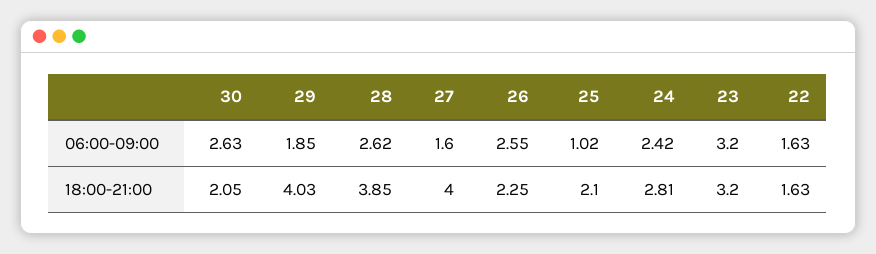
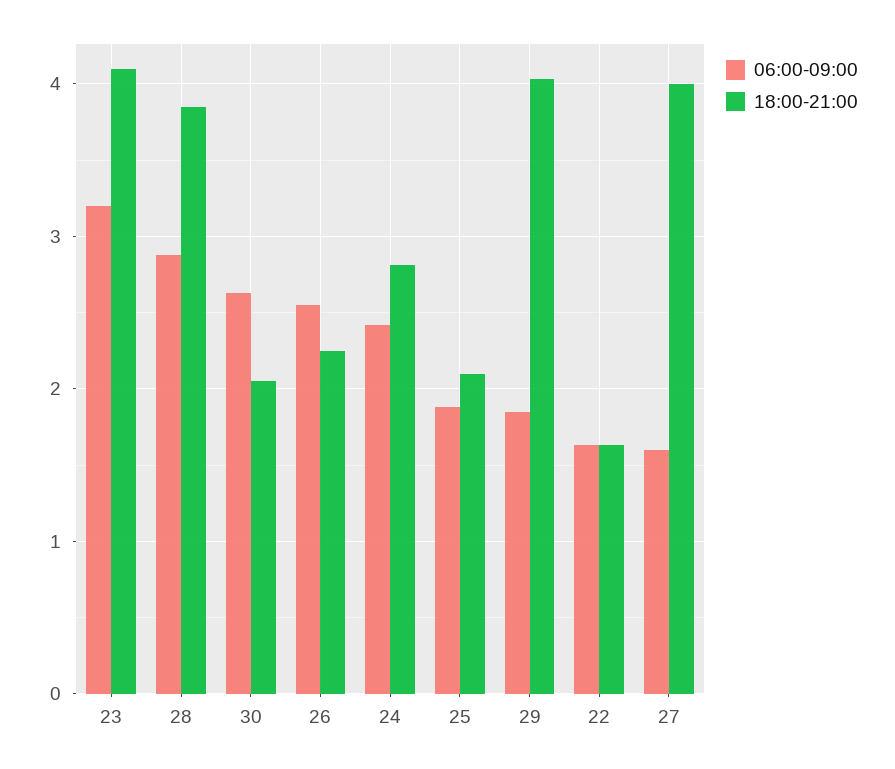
06:00-09:00, 28: 2.62 -> 2.9
06:00-09:00, 25: 1.02 -> 1.9
18:00-21:00, 23: 3.2 -> 4.1

